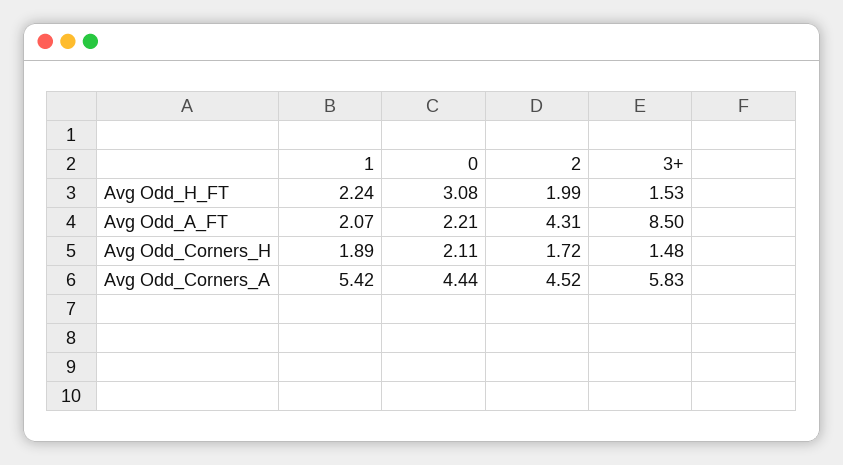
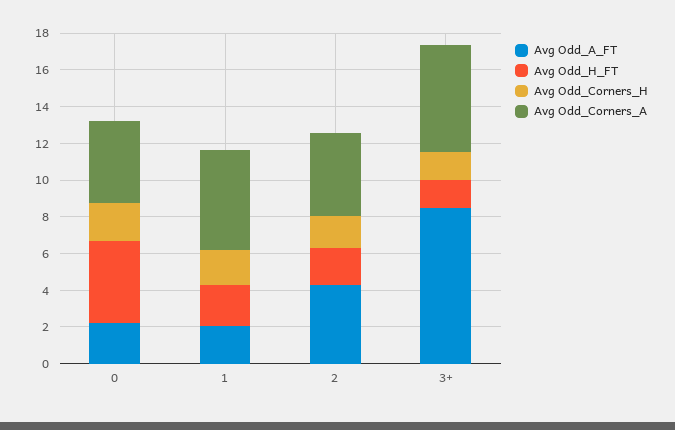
Avg Odd_H_FT, 0: 3.08 -> 4.5

